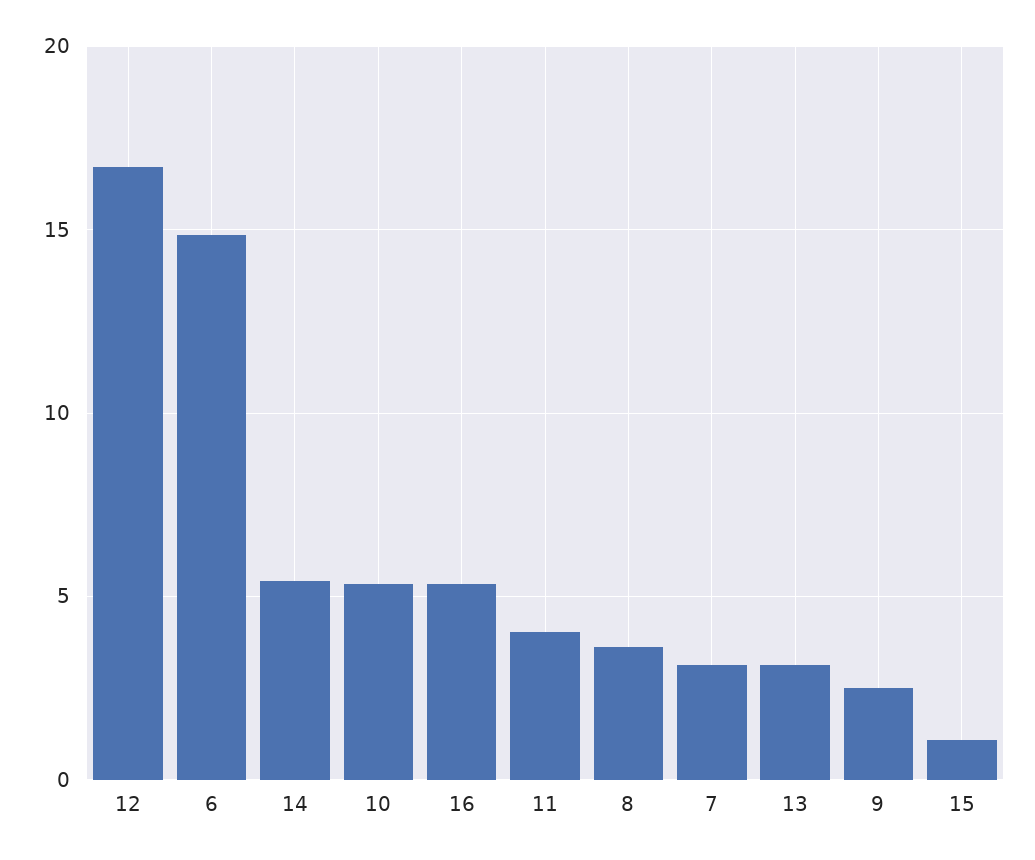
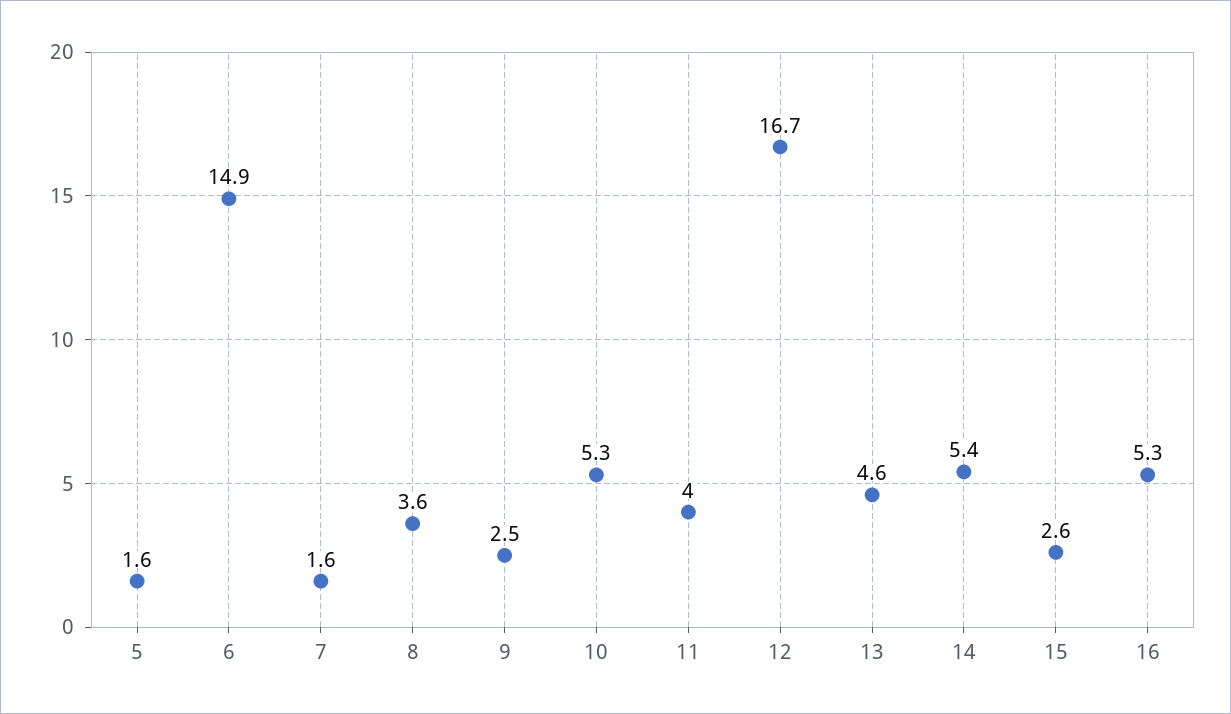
7: 3 -> 1.6
13: 3 -> 4.6
15: 1 -> 2.6
5: none -> 1.6

